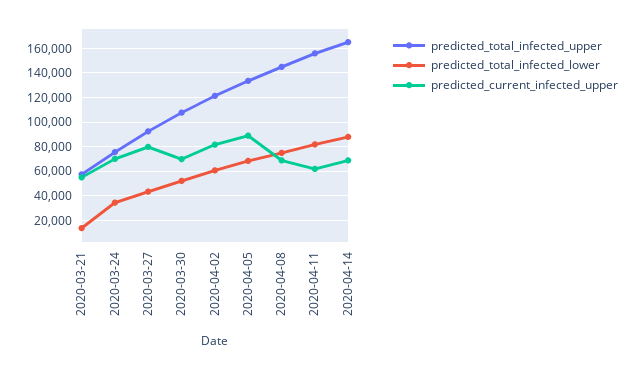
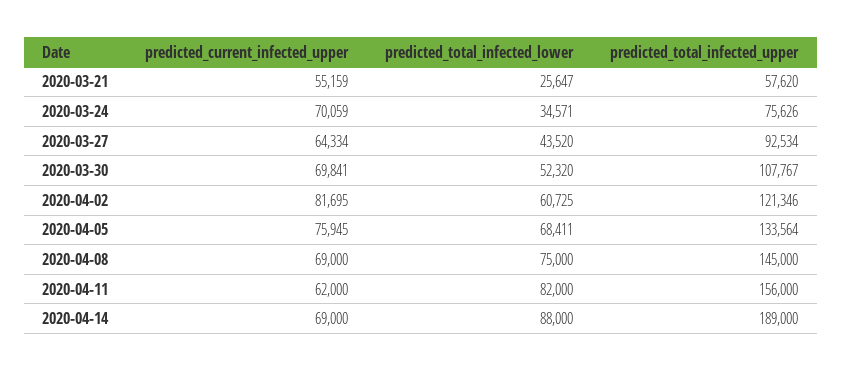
predicted_total_infected_lower, 2020-03-21: 15000 -> 25647
predicted_current_infected_upper, 2020-03-27: 80000 -> 64334
predicted_current_infected_upper, 2020-04-05: 90000 -> 75945
predicted_total_infected_upper, 2020-04-14: 165000 -> 189000

